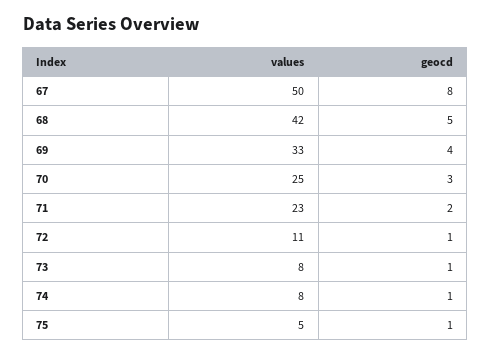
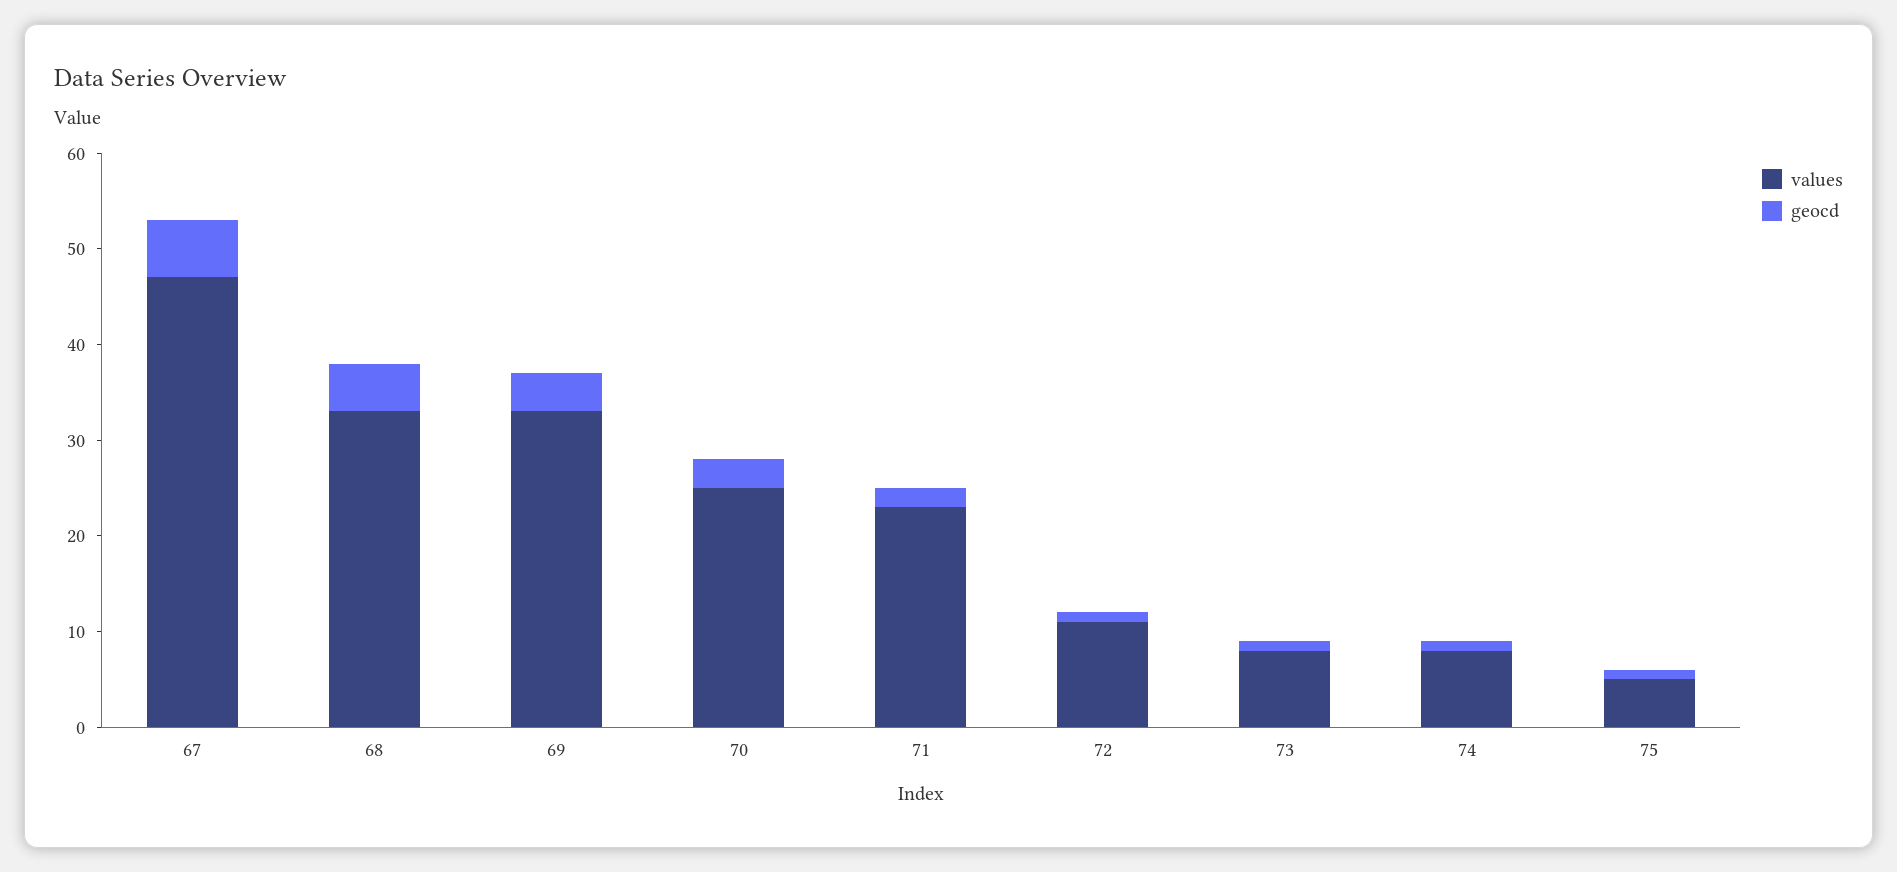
values, 67: 50 -> 47
geocd, 67: 8 -> 6
values, 68: 42 -> 33

